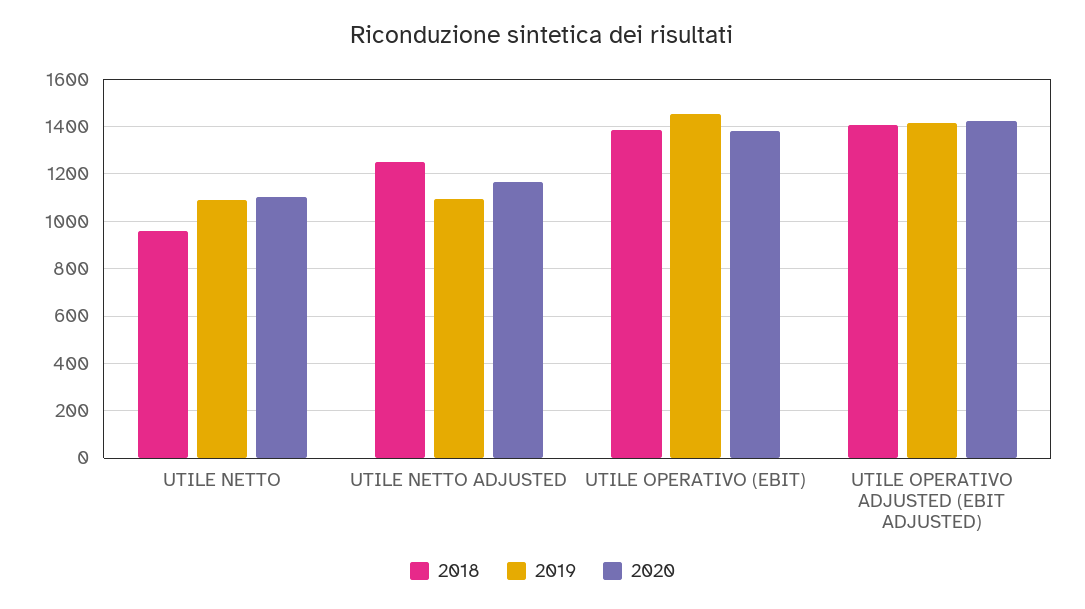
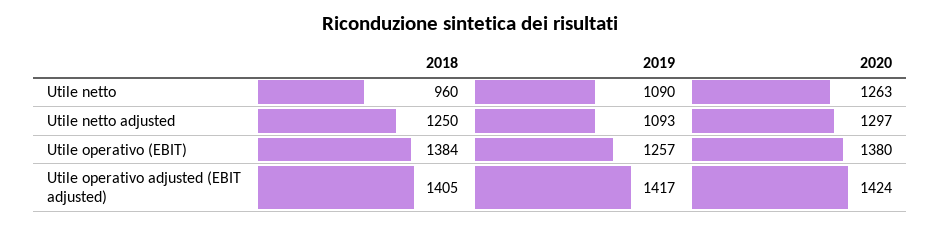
2020, UTILE NETTO: 1100 -> 1263
2020, UTILE NETTO ADJUSTED: 1150 -> 1297
2019, UTILE OPERATIVO (EBIT): 1450 -> 1257

